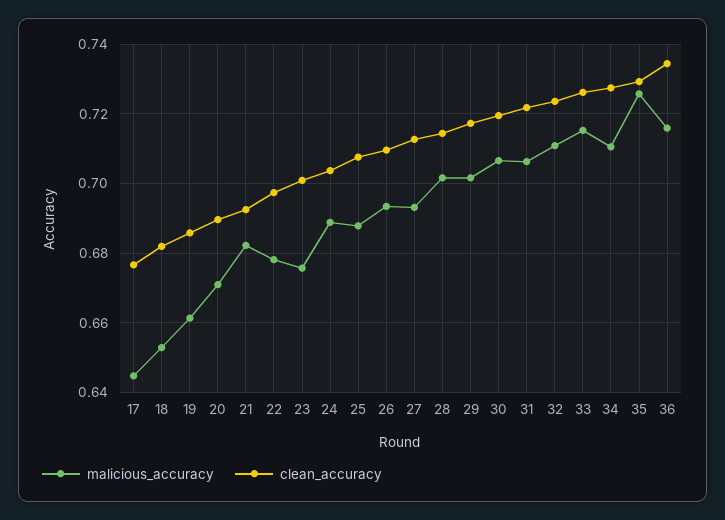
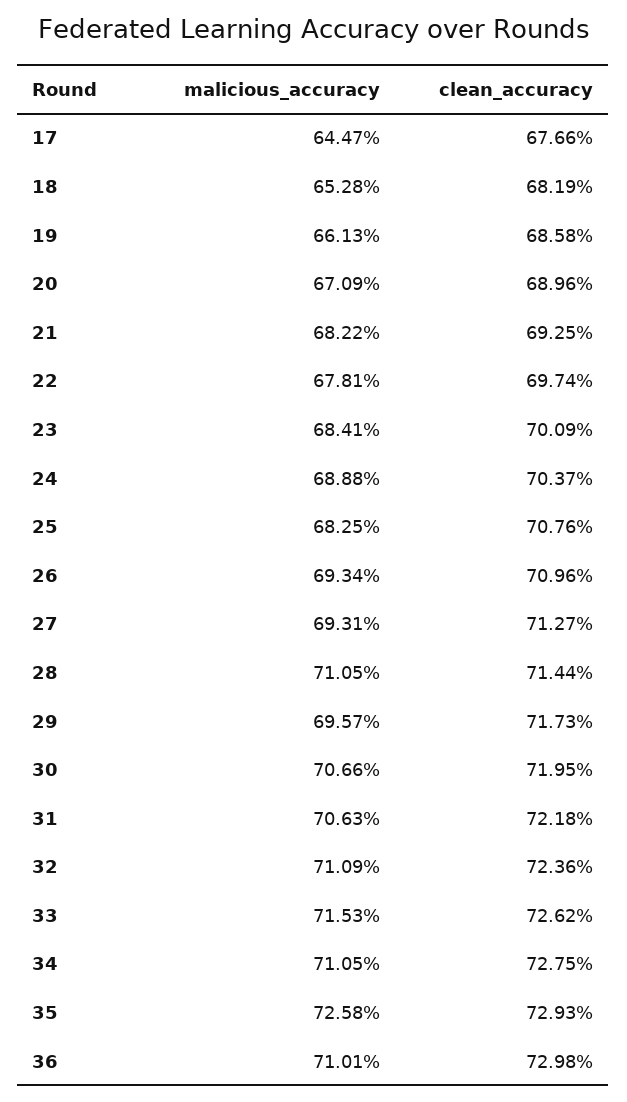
malicious_accuracy, 23: 0.676 -> 0.6841
malicious_accuracy, 25: 0.688 -> 0.6825
malicious_accuracy, 28: 0.702 -> 0.7105
malicious_accuracy, 29: 0.702 -> 0.6957
malicious_accuracy, 36: 0.716 -> 0.7101
clean_accuracy, 36: 0.734 -> 0.7298

